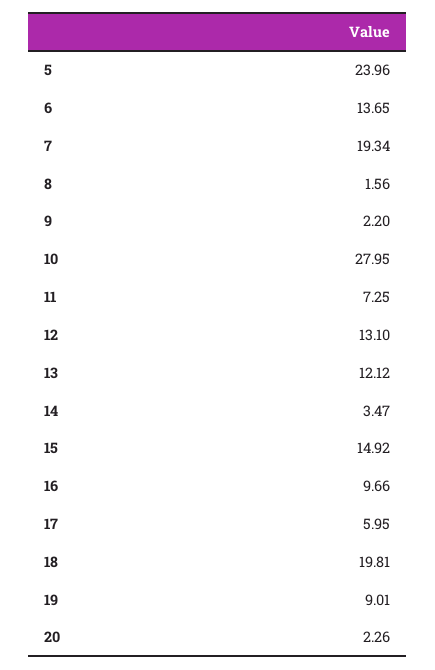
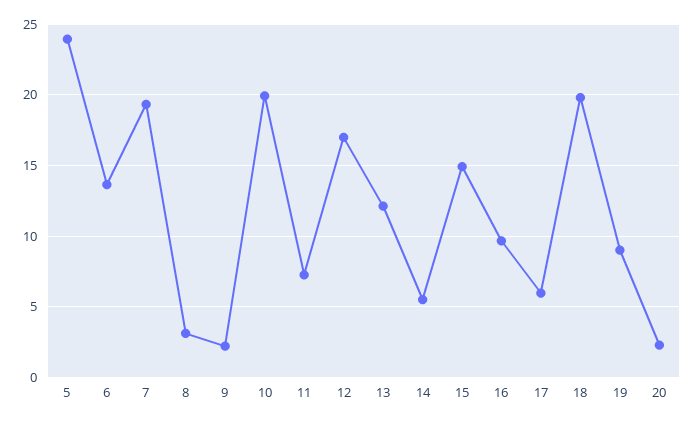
8: 1.56 -> 3
10: 27.95 -> 20
12: 13.1 -> 17
14: 3.47 -> 5.5

